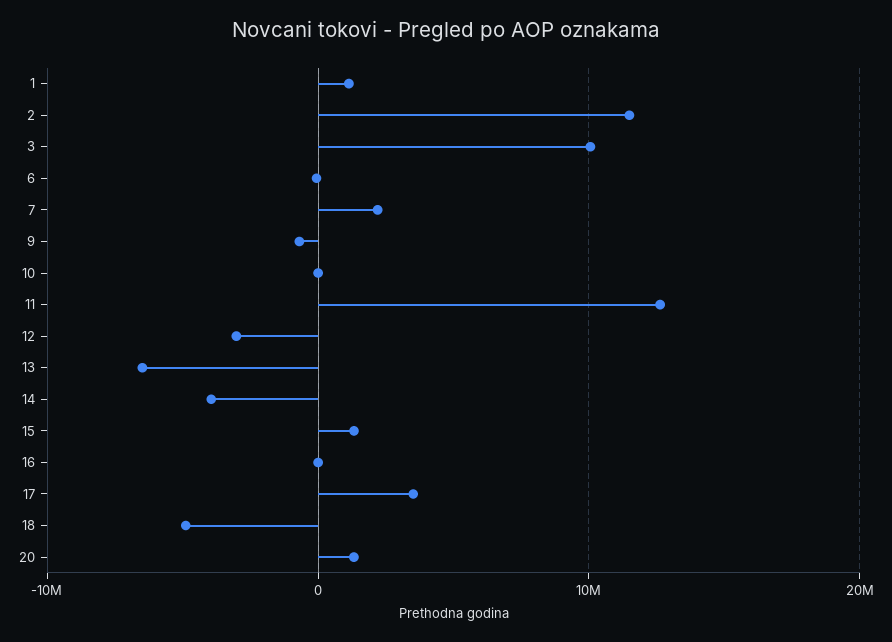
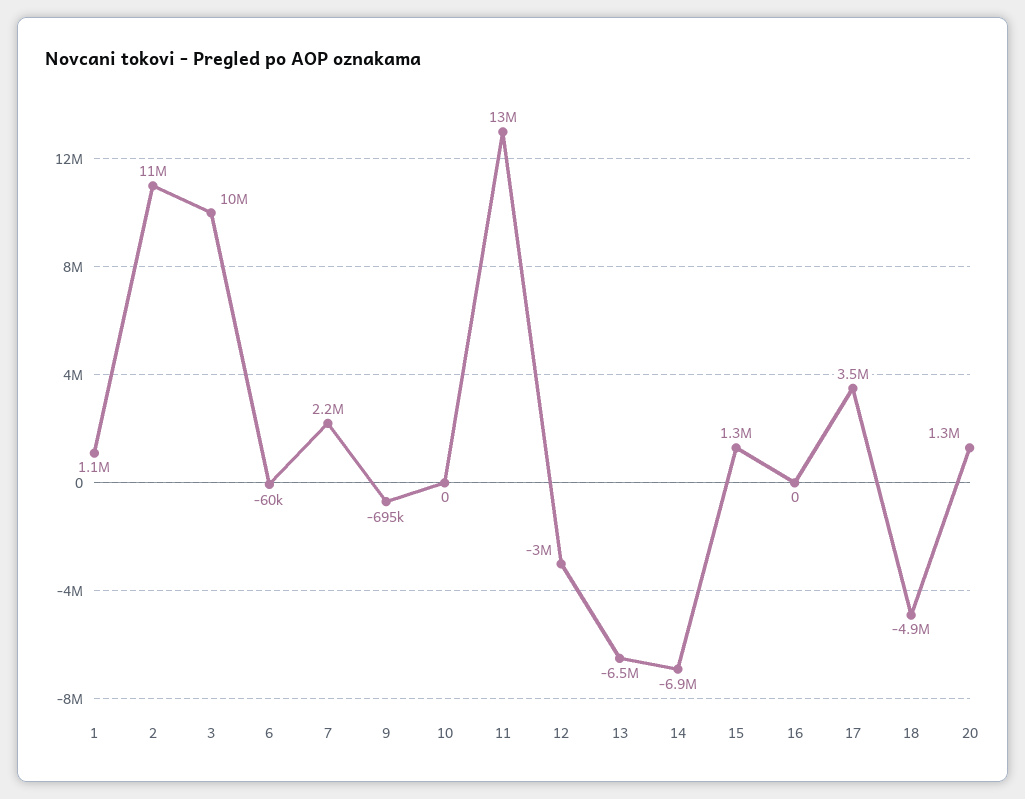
14: -4000000 -> -6900000

